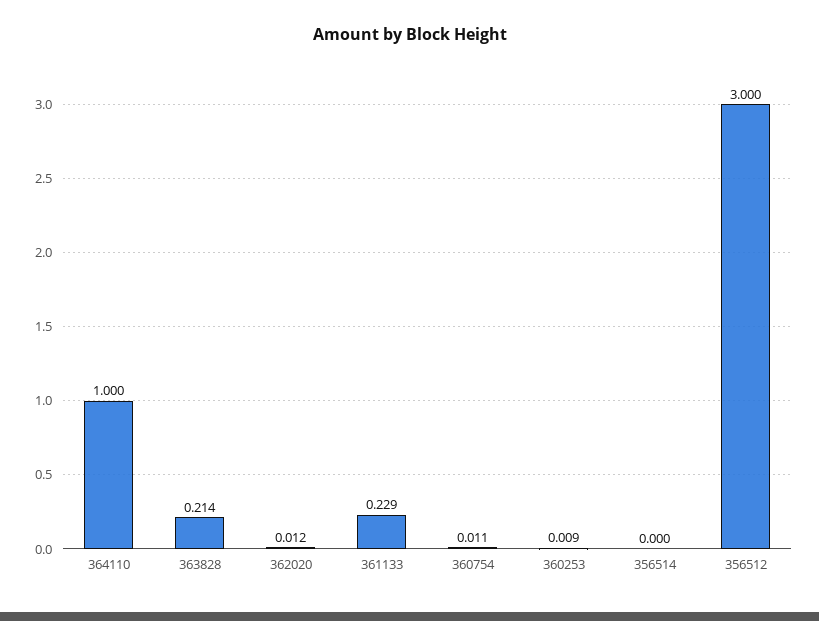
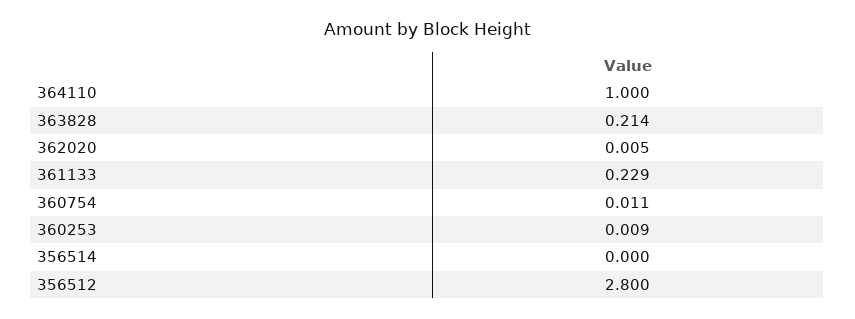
362020: 0.012 -> 0.005
356512: 3 -> 2.8

